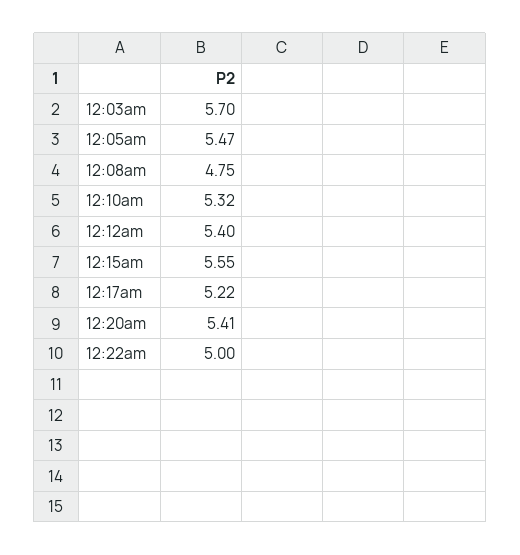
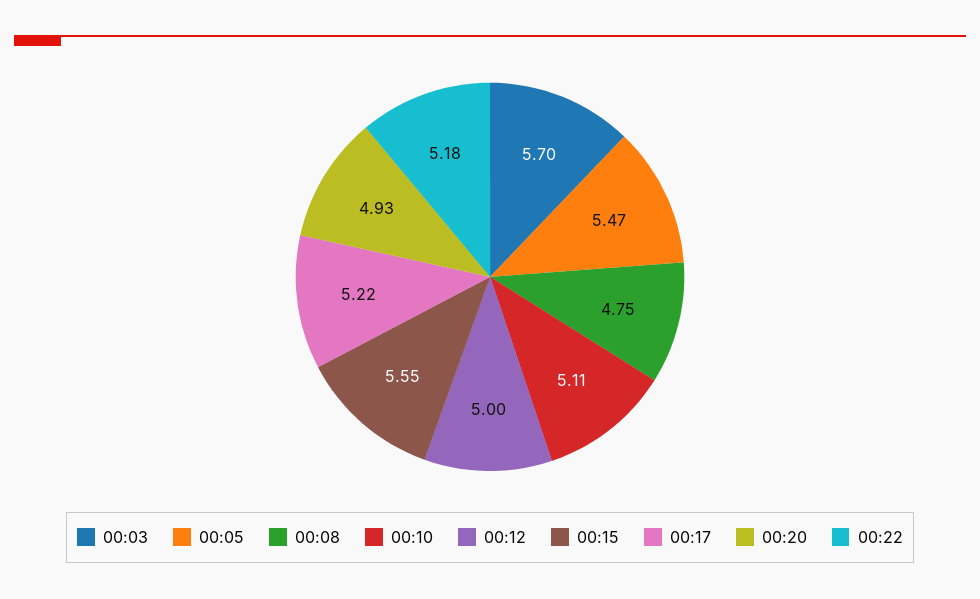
12:10am: 5.32 -> 5.11
12:12am: 5.4 -> 5
12:20am: 5.41 -> 4.93
12:22am: 5 -> 5.18

